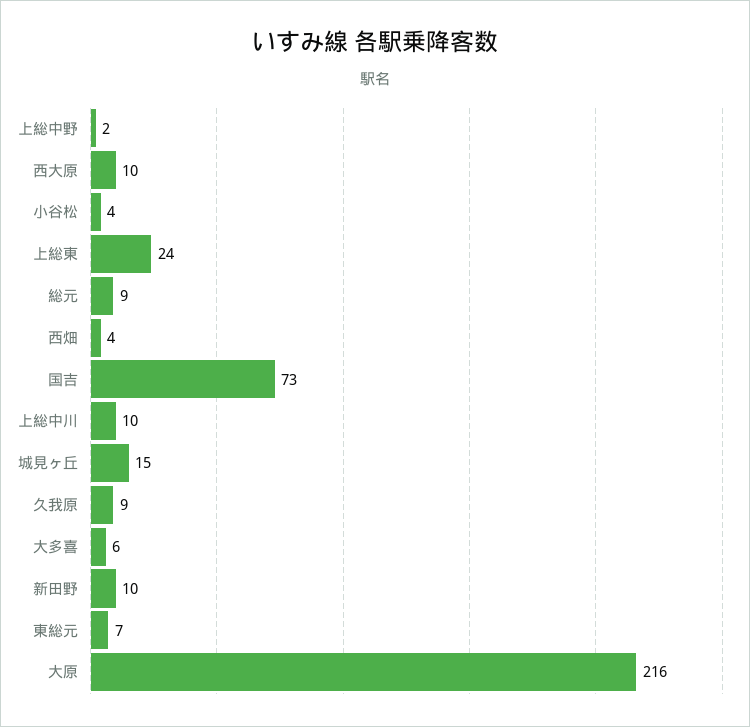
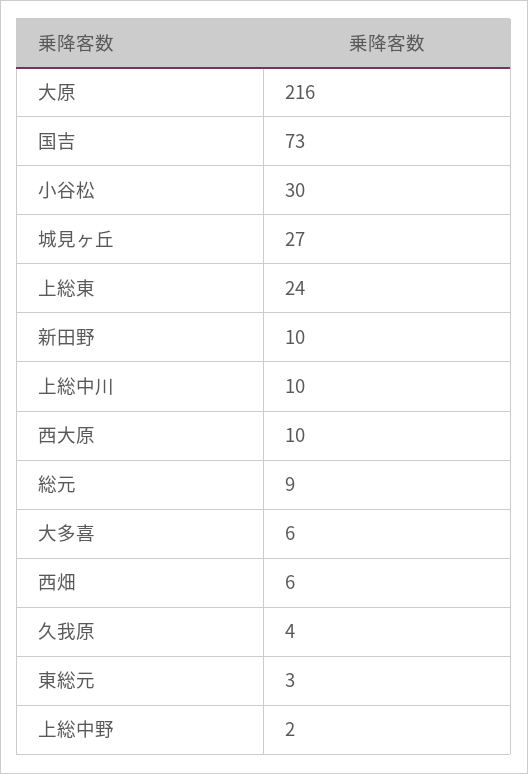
小谷松: 4 -> 30
西畑: 4 -> 6
城見ヶ丘: 15 -> 27
久我原: 9 -> 4
東総元: 7 -> 3

